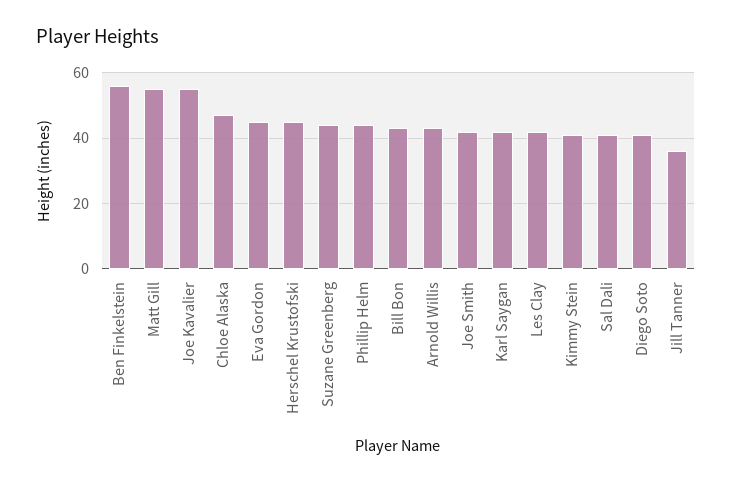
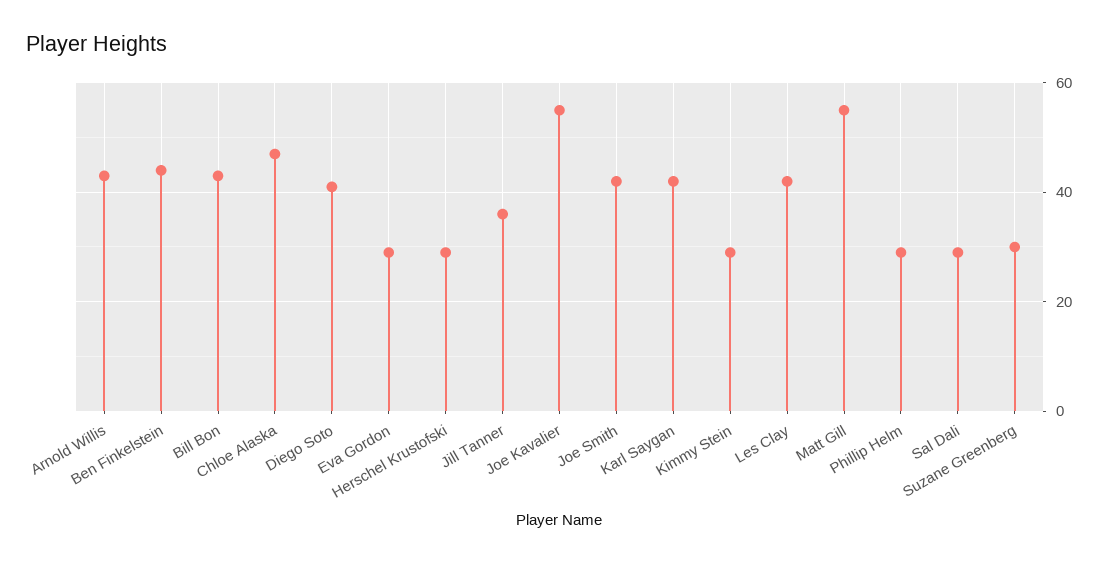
Ben Finkelstein: 55 -> 45
Eva Gordon: 45 -> 30
Herschel Krustofski: 45 -> 30
Suzane Greenberg: 45 -> 30
Phillip Helm: 45 -> 30
Kimmy Stein: 40 -> 30
Sal Dali: 40 -> 30

